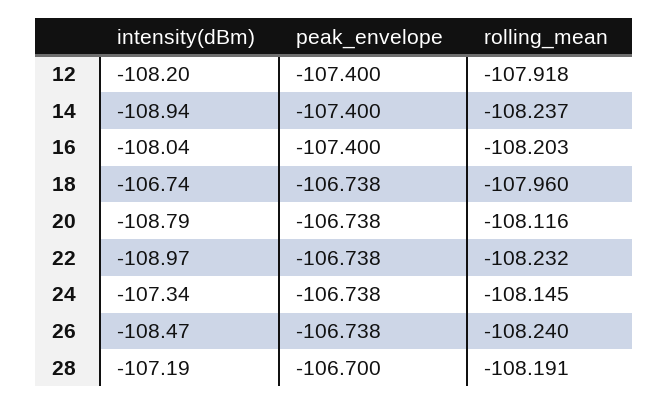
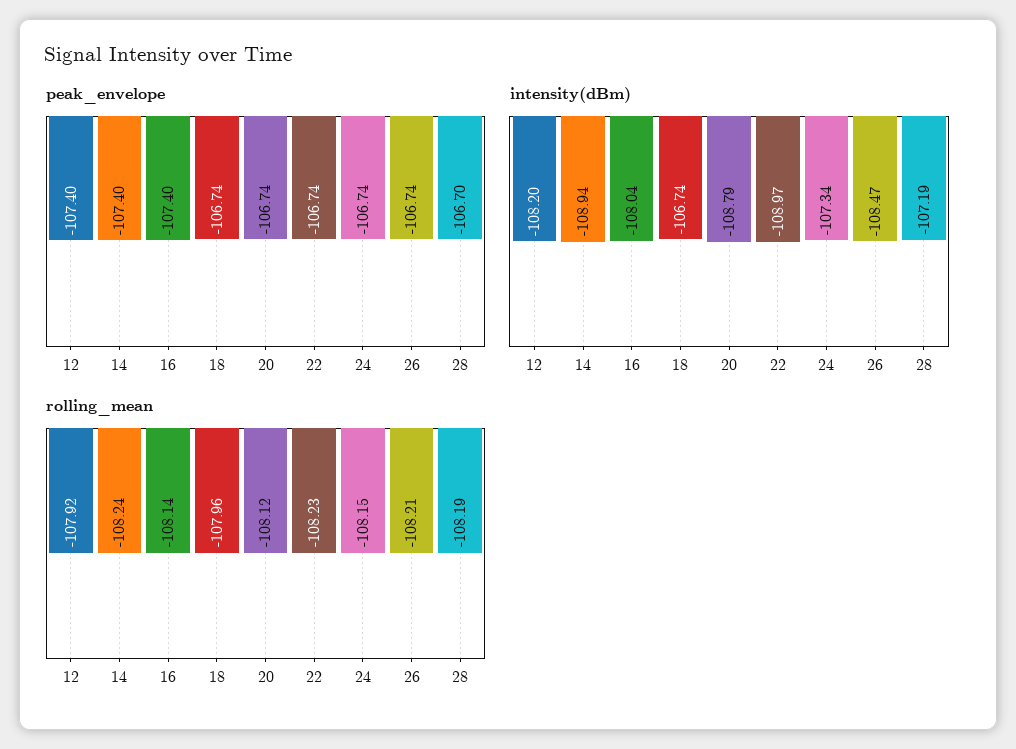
rolling_mean, 16: -108.203 -> -108.14
rolling_mean, 26: -108.24 -> -108.21

